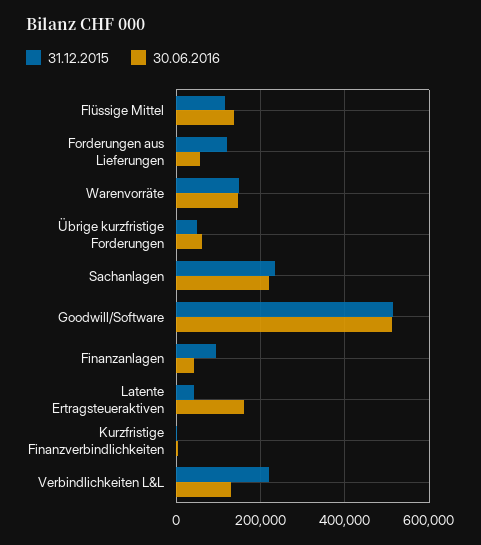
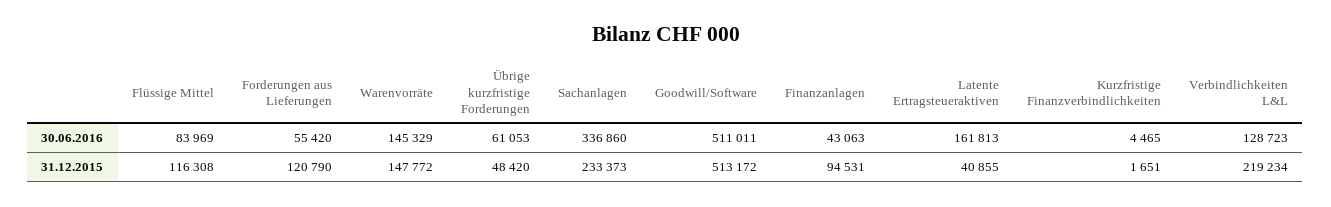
30.06.2016, Flüssige Mittel: 140000 -> 83969
30.06.2016, Sachanlagen: 220000 -> 336860

